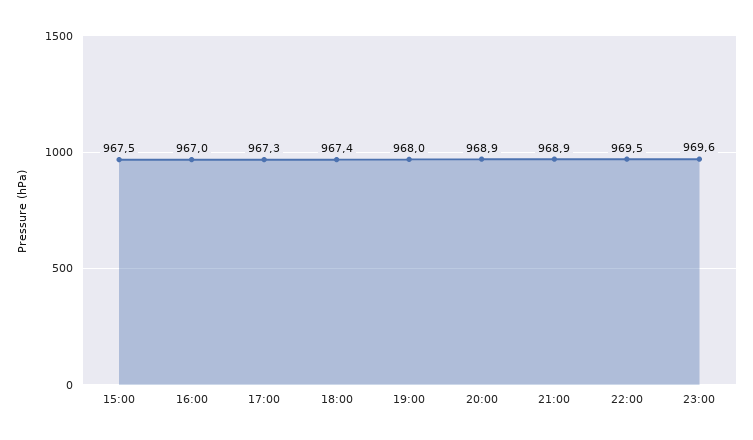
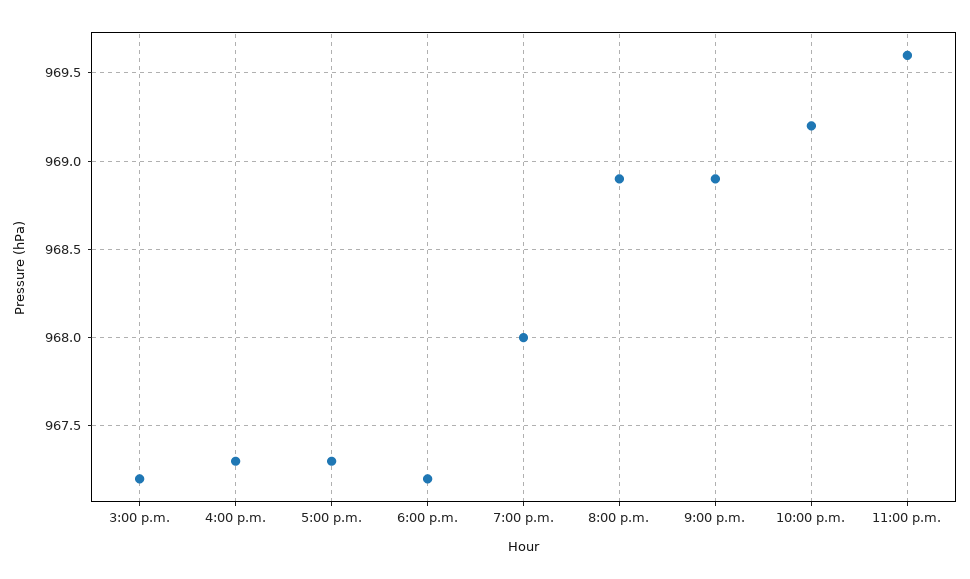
15:00: 967.5 -> 967.2
16:00: 967 -> 967.3
18:00: 967.4 -> 967.2
22:00: 969.5 -> 969.2

